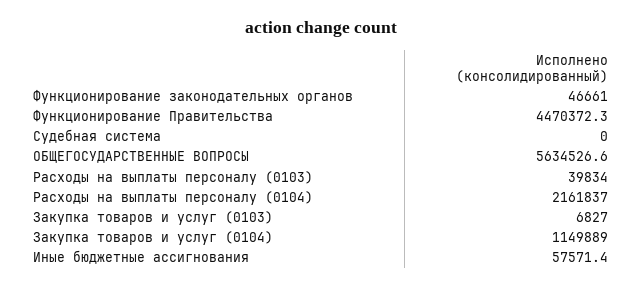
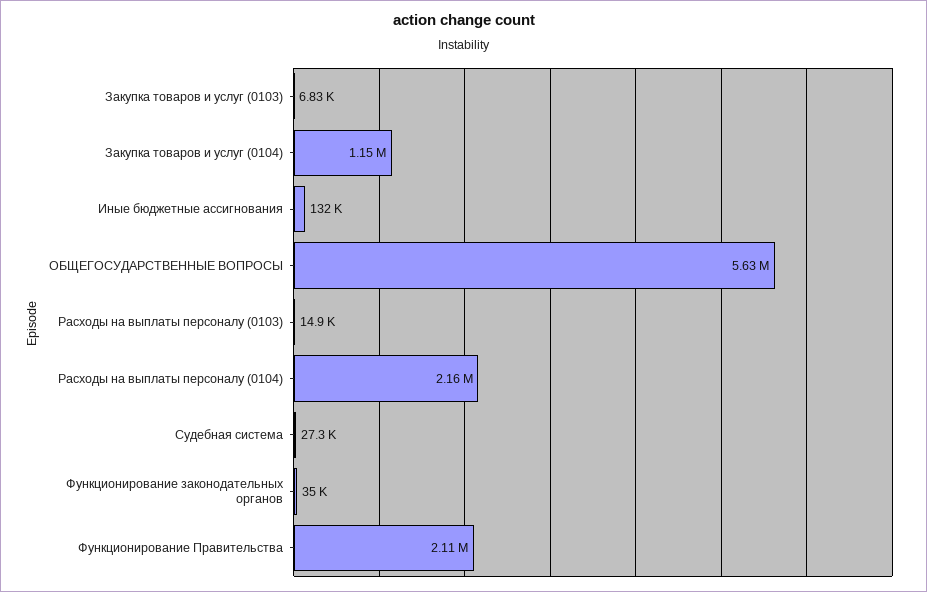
Функционирование законодательных органов: 46661 -> 35000
Функционирование Правительства: 4470372.3 -> 2110000
Судебная система: 0 -> 27300
Расходы на выплаты персоналу (0103): 39834 -> 14900
Иные бюджетные ассигнования: 57571.4 -> 132000

